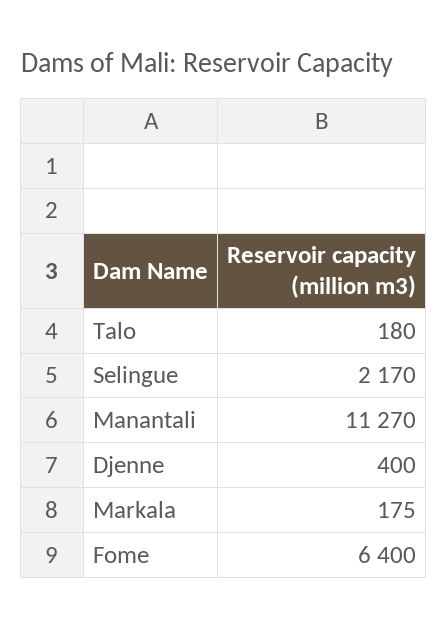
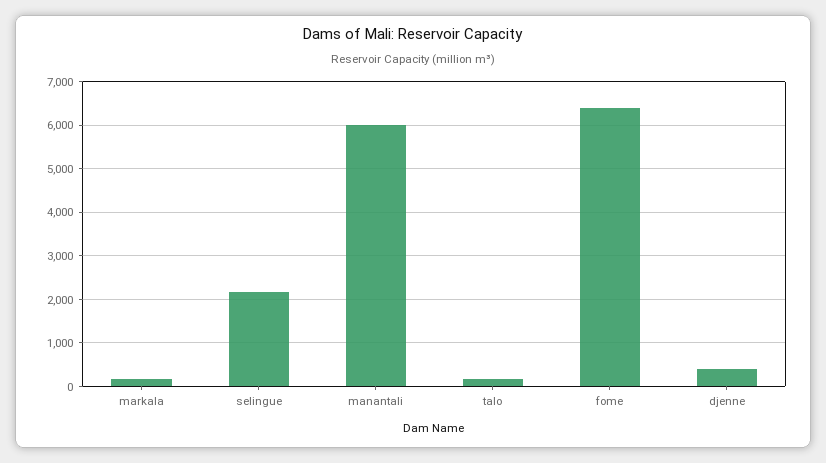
Manantali: 11270 -> 6000

